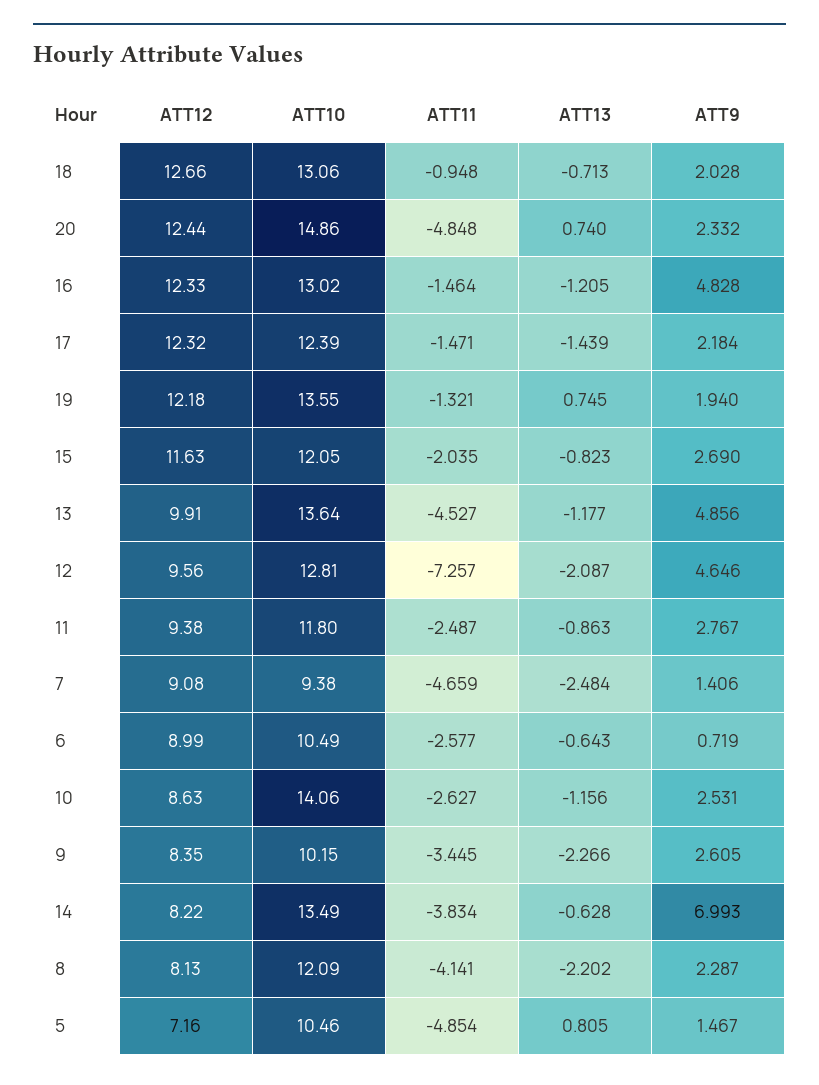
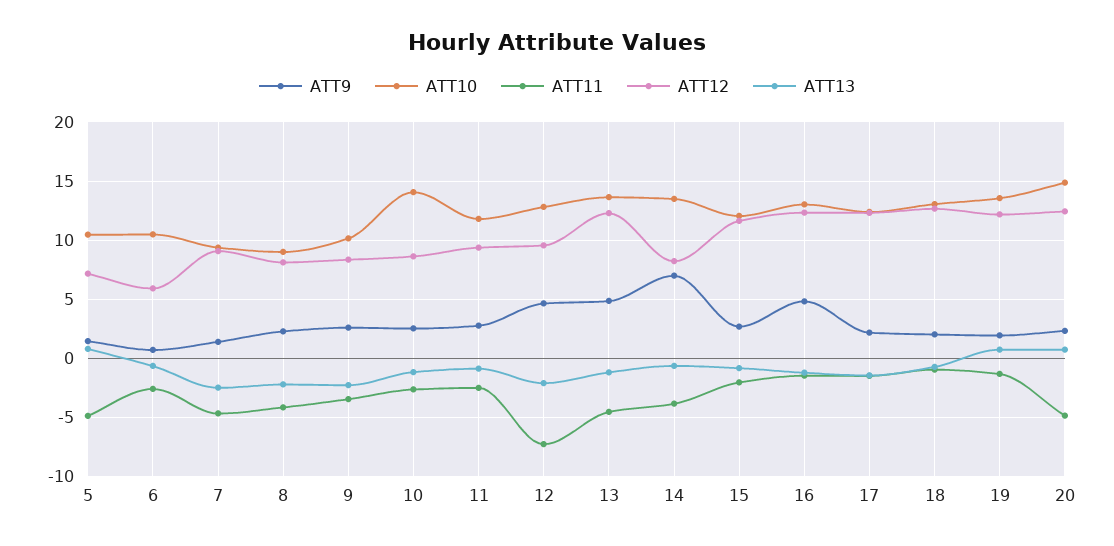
ATT12, 13: 9.91 -> 12
ATT12, 6: 8.99 -> 6
ATT10, 8: 12.09 -> 9

